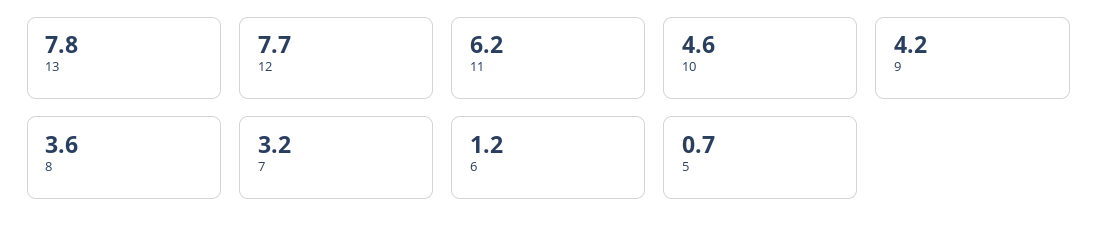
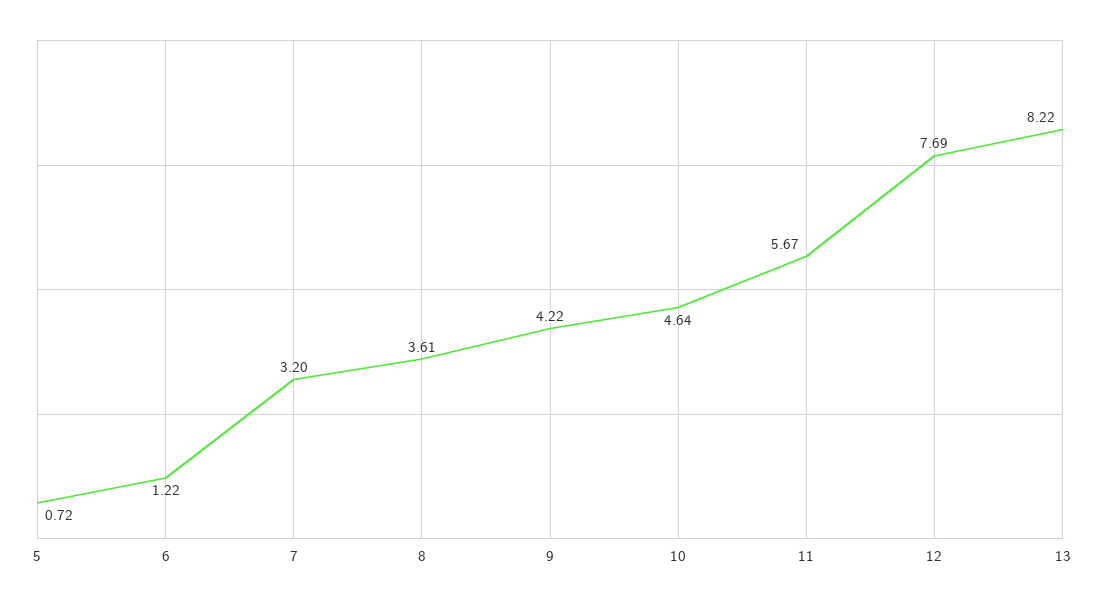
13: 7.8 -> 8.22
11: 6.2 -> 5.67

